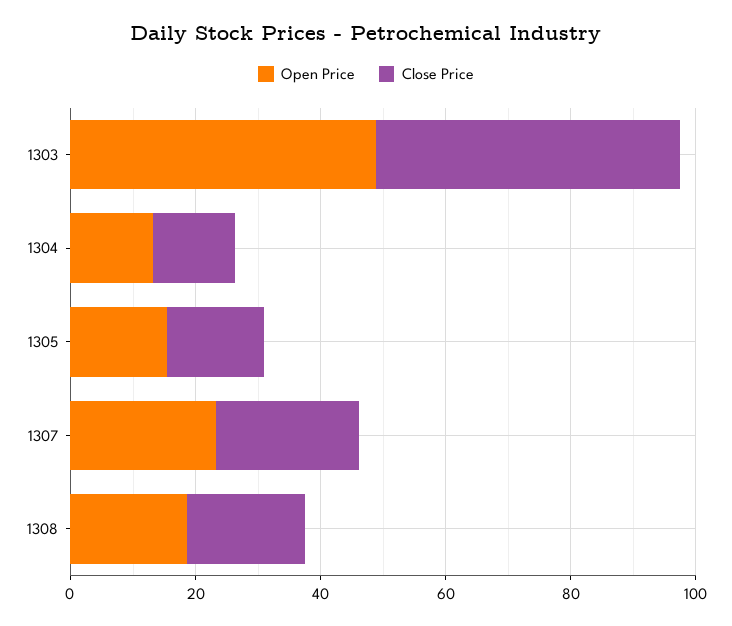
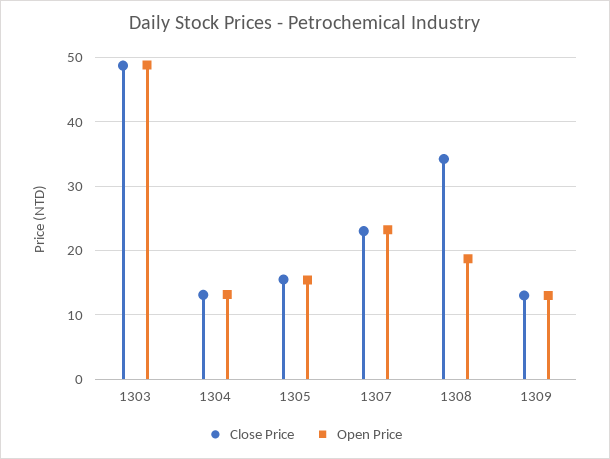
Close Price, 1308: 20 -> 34
Close Price, 1309: none -> 13
Open Price, 1309: none -> 13

